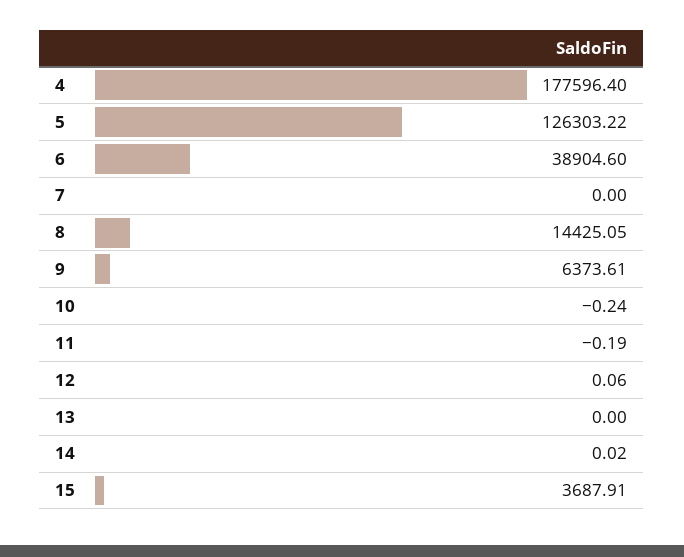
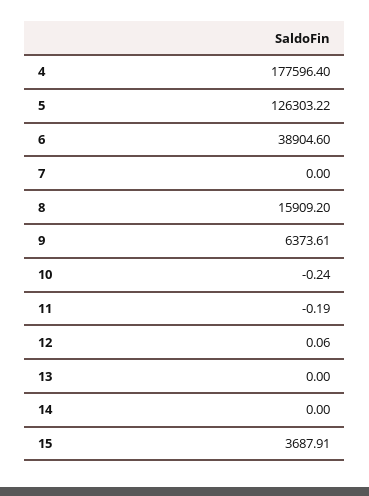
8: 14425.05 -> 15909.2
14: 0.02 -> 0

